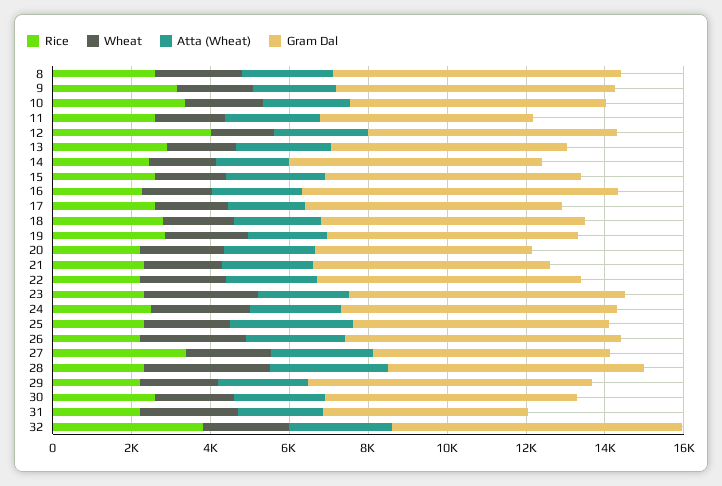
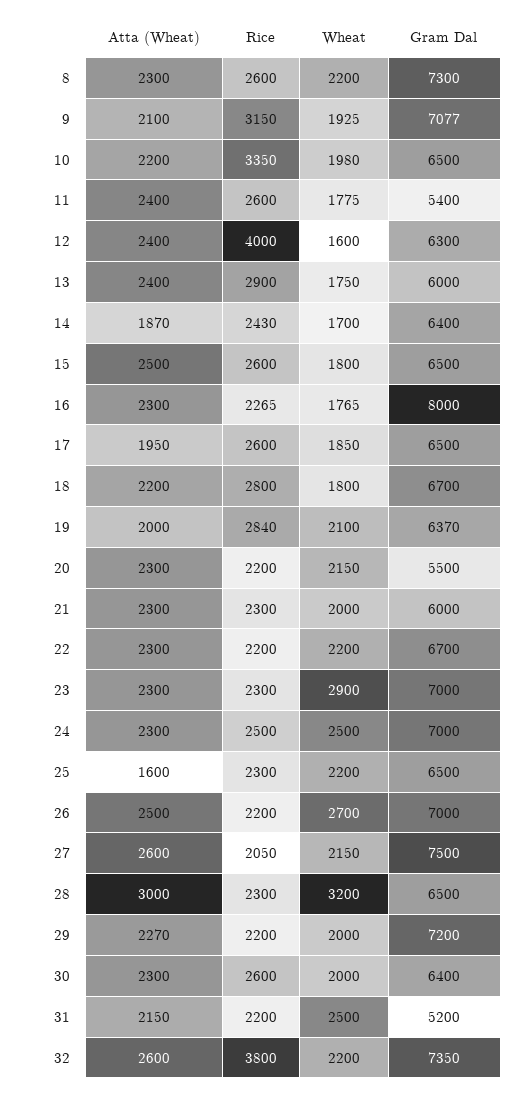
Atta (Wheat), 25: 3000 -> 1600
Rice, 27: 3500 -> 2050
Gram Dal, 27: 6000 -> 7500

